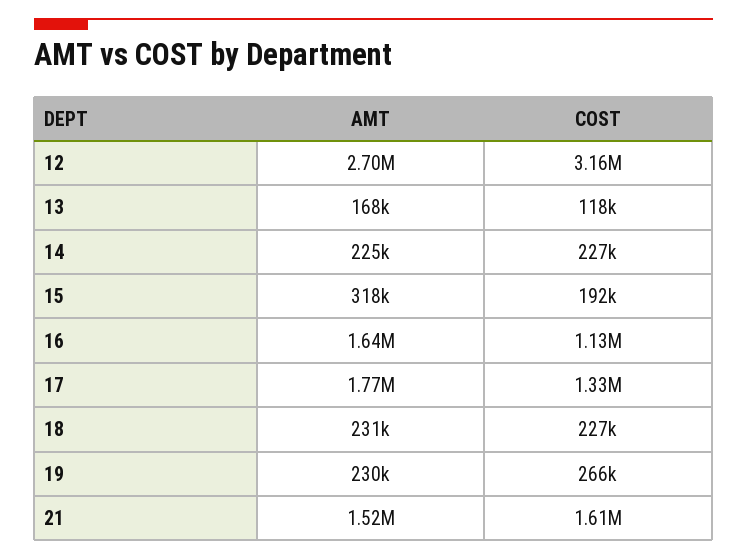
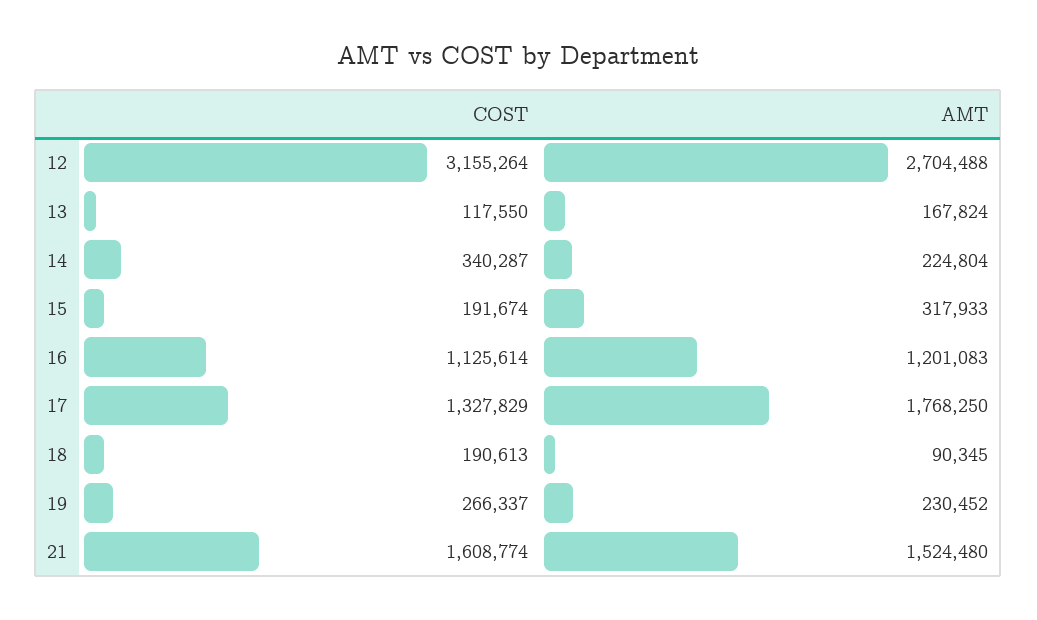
COST, 14: 227000 -> 340287
AMT, 16: 1640000 -> 1201083
AMT, 18: 231000 -> 90345
COST, 18: 227000 -> 190613

